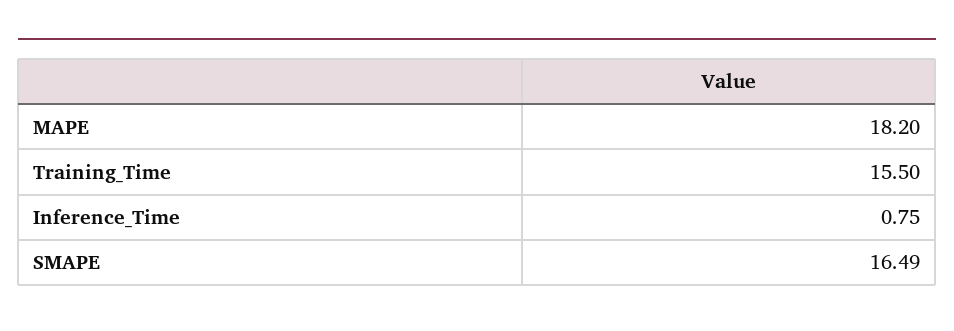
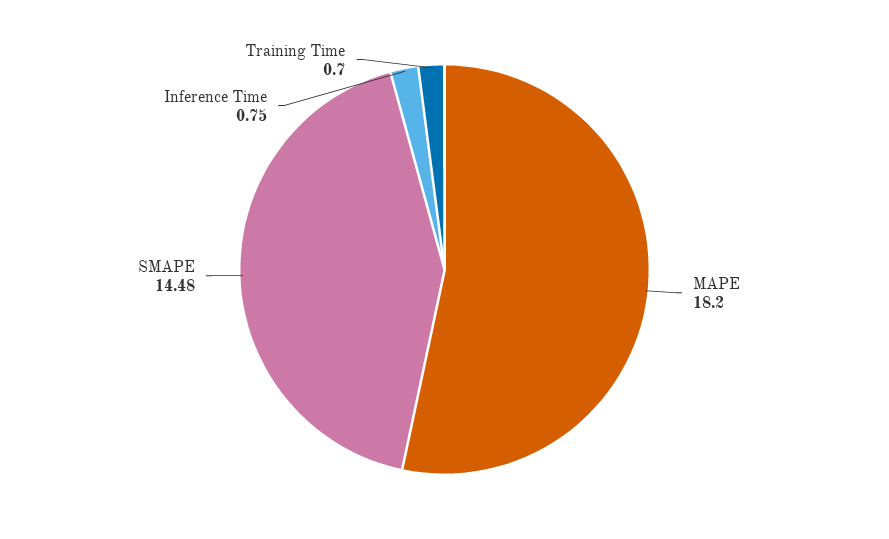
Training_Time: 15.5 -> 0.7
SMAPE: 16.49 -> 14.48

